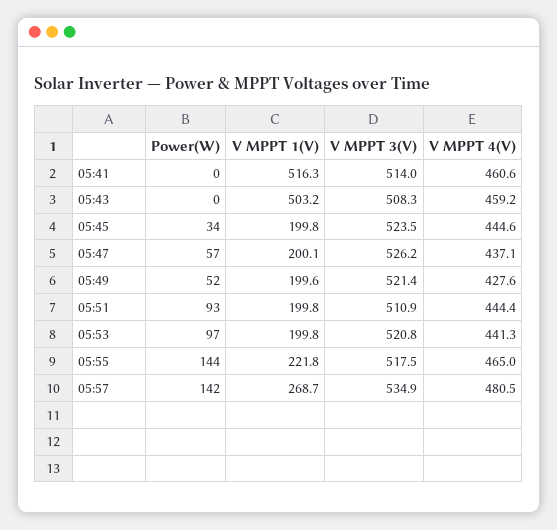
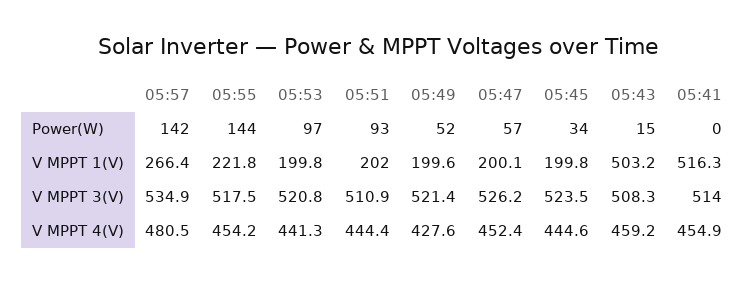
V MPPT 4(V), 05:41: 460.6 -> 454.9
Power(W), 05:43: 0 -> 15
V MPPT 4(V), 05:47: 437.1 -> 452.4
V MPPT 1(V), 05:51: 199.8 -> 202
V MPPT 4(V), 05:55: 465 -> 454.2
V MPPT 1(V), 05:57: 268.7 -> 266.4

